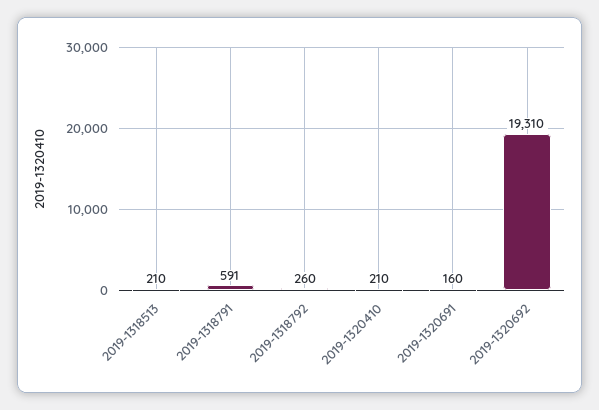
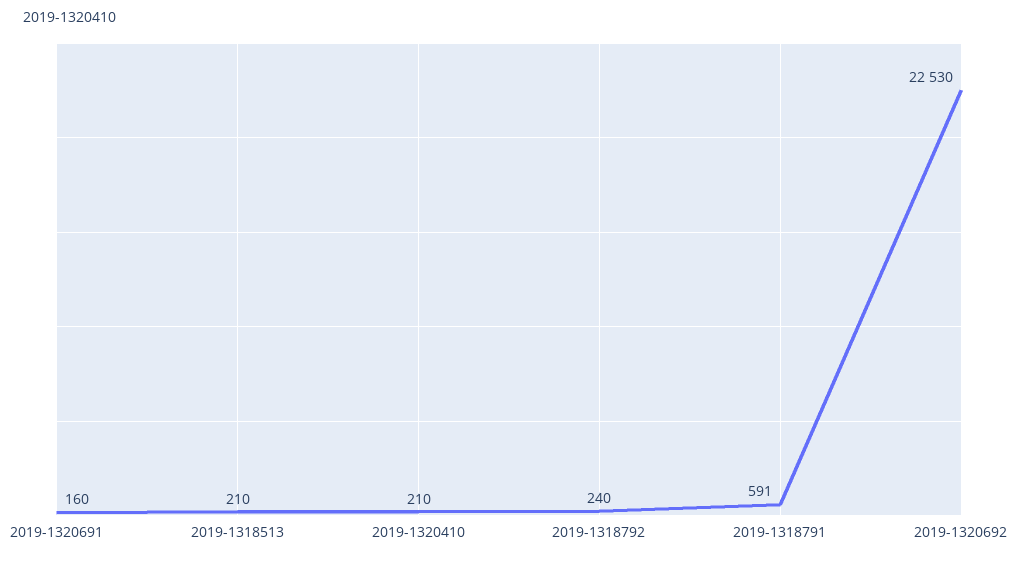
2019-1318792: 260 -> 240
2019-1320692: 19310 -> 22530

